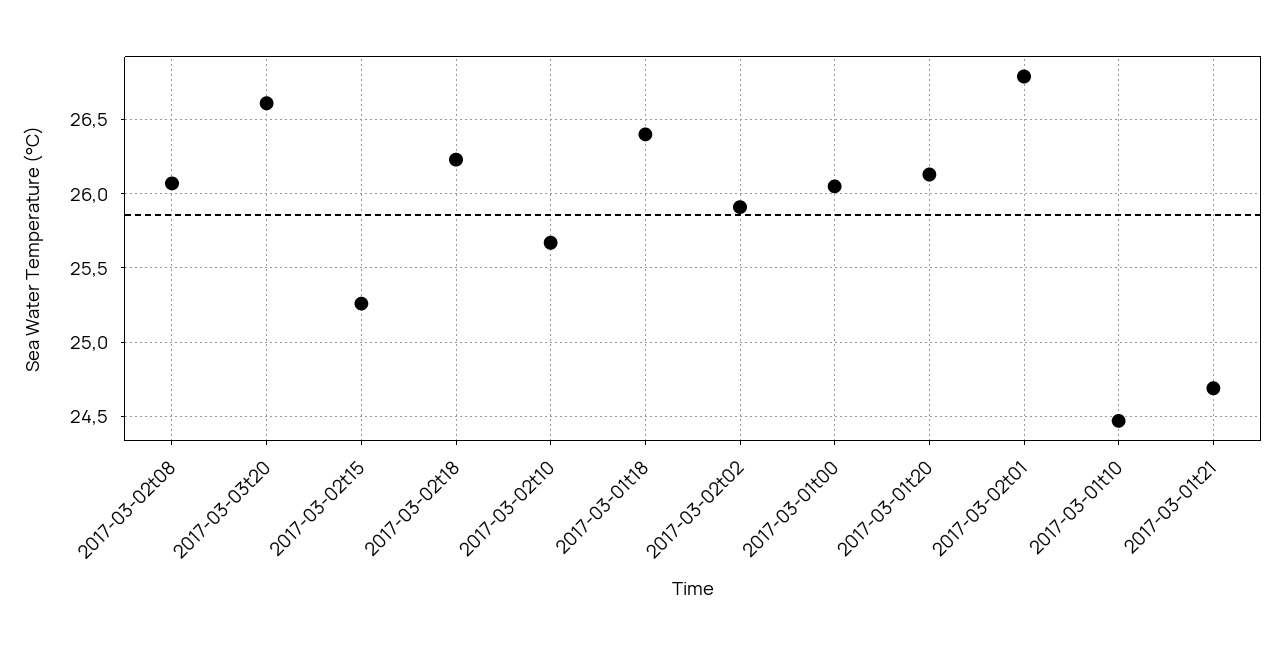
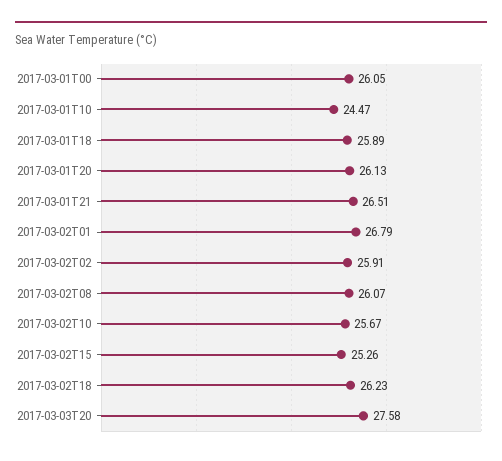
2017-03-03t20: 26.6 -> 27.58
2017-03-01t18: 26.4 -> 25.89
2017-03-01t21: 24.7 -> 26.51

